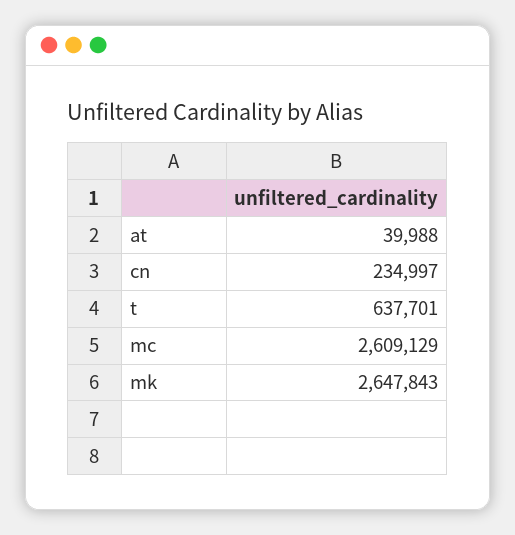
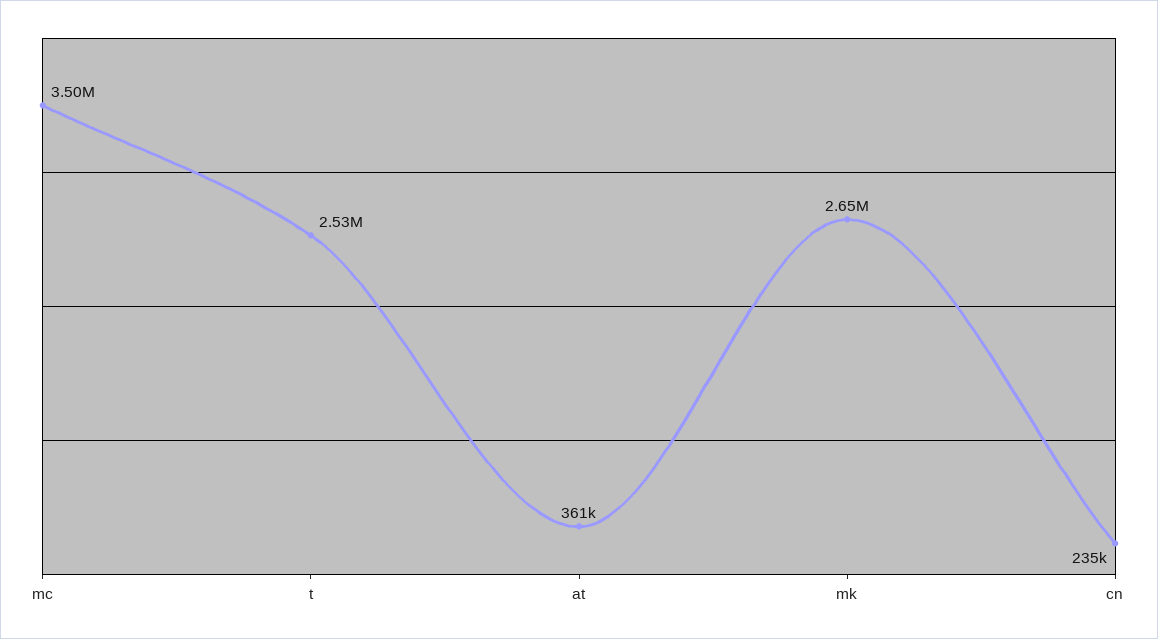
at: 39988 -> 361000
t: 637701 -> 2530000
mc: 2609129 -> 3500000

